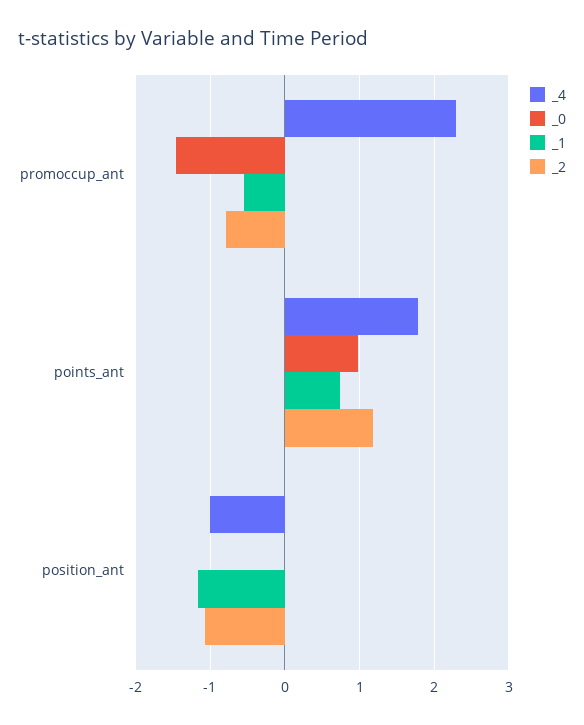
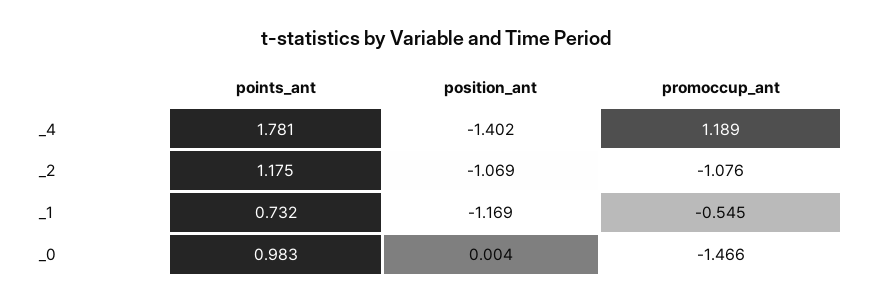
_4, promoccup_ant: 2.3 -> 1.189
_2, promoccup_ant: -0.8 -> -1.076
_4, position_ant: -1 -> -1.402

